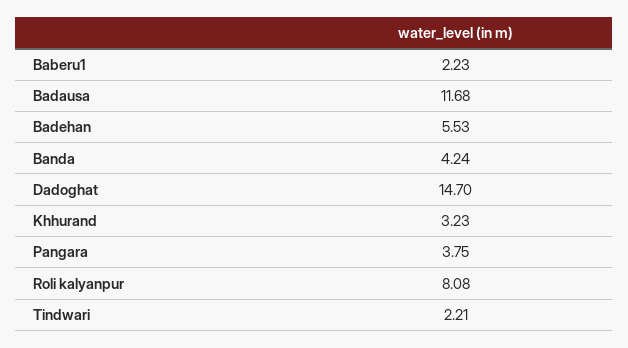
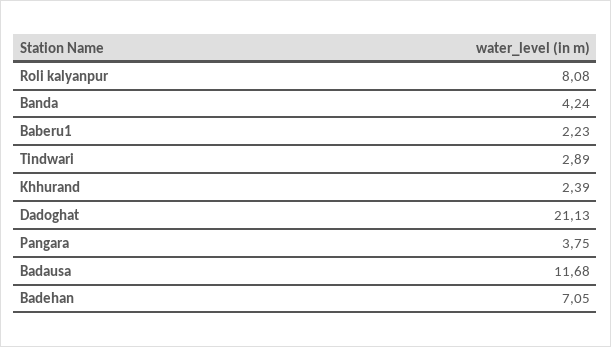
Badehan: 5.53 -> 7.05
Dadoghat: 14.7 -> 21.13
Khhurand: 3.23 -> 2.39
Tindwari: 2.21 -> 2.89

